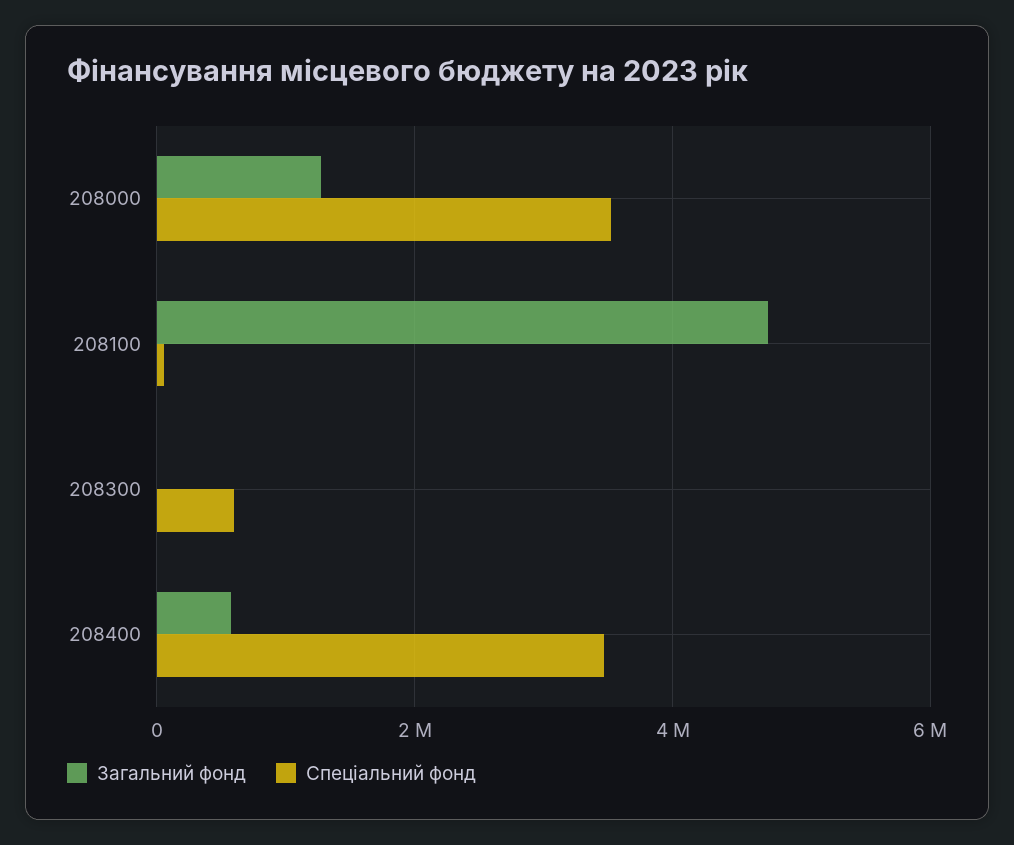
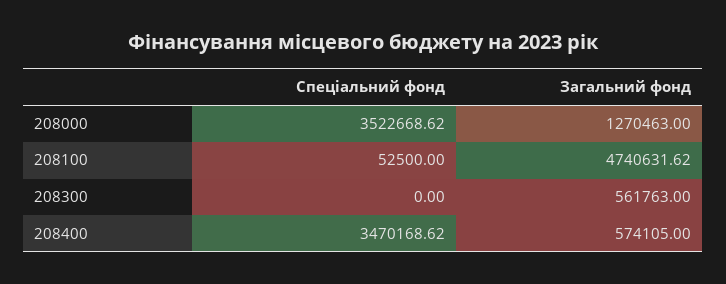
Загальний фонд, 208300: 0 -> 561763
Спеціальний фонд, 208300: 600000 -> 0

